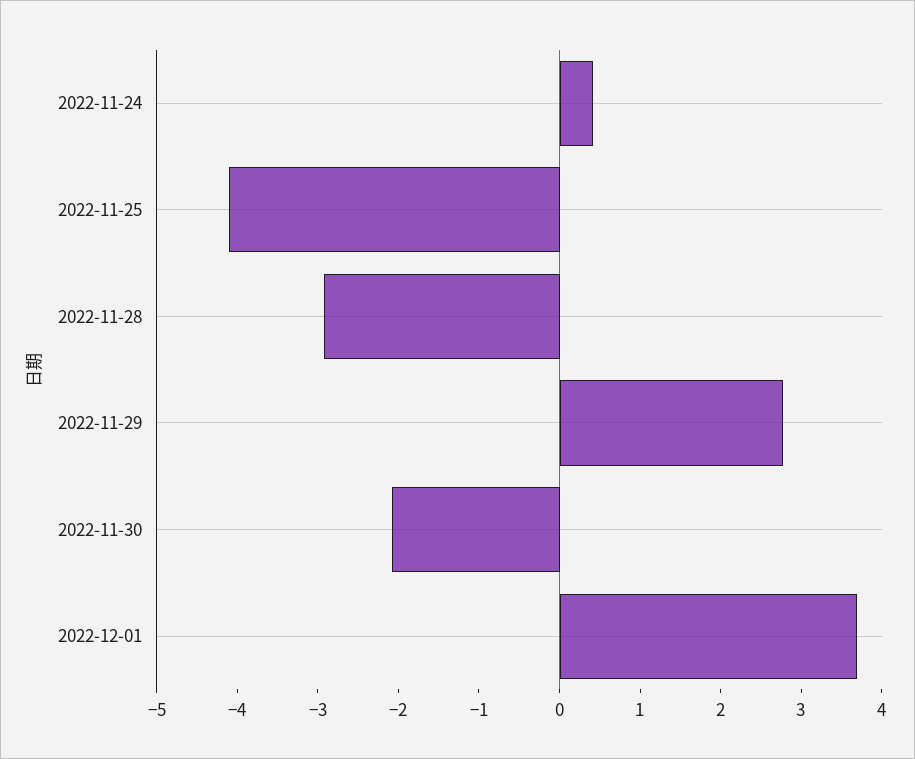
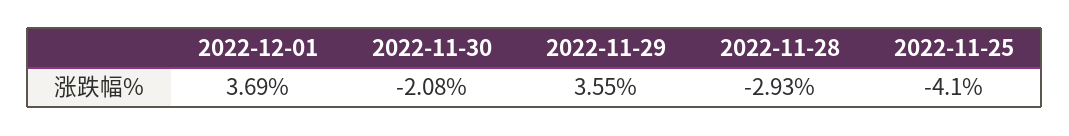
2022-11-24: 0.4 -> none
2022-11-29: 2.8 -> 3.55

